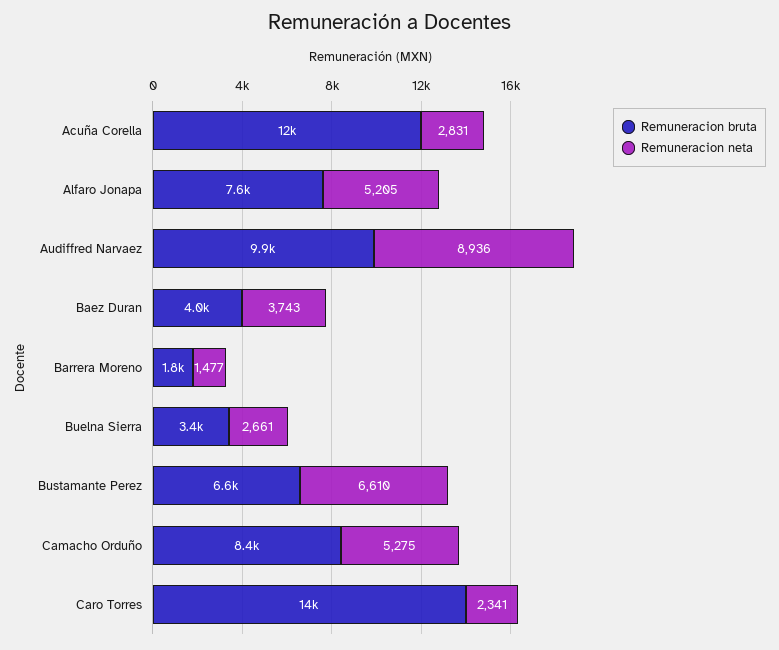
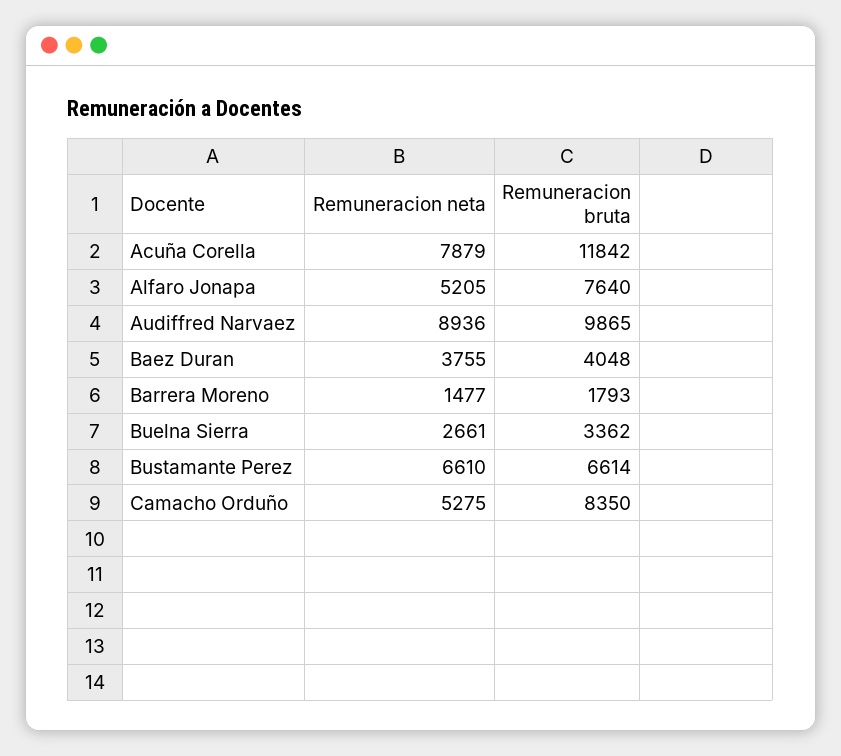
Remuneracion neta, Acuña Corella: 2831 -> 7879
Remuneracion neta, Baez Duran: 3743 -> 3755
Remuneracion bruta, Caro Torres: 14000 -> none
Remuneracion neta, Caro Torres: 2341 -> none

